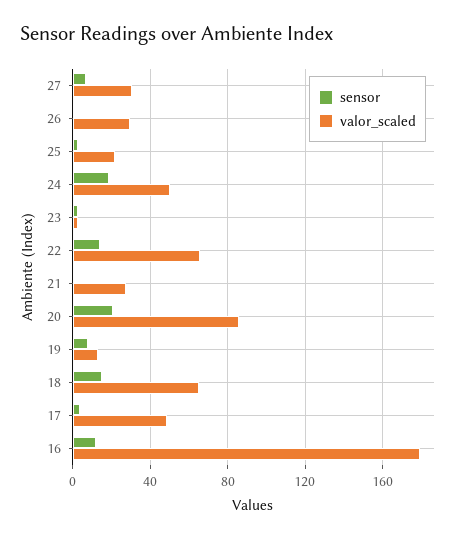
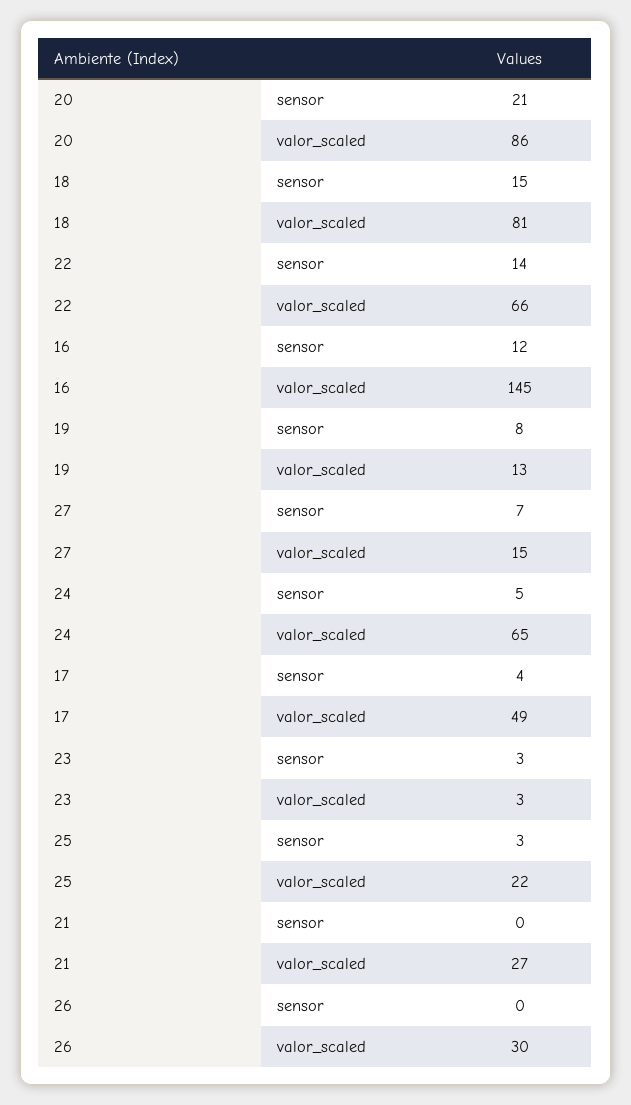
valor_scaled, 27: 30 -> 15
sensor, 24: 20 -> 5
valor_scaled, 24: 50 -> 65
valor_scaled, 18: 65 -> 81
valor_scaled, 16: 180 -> 145

